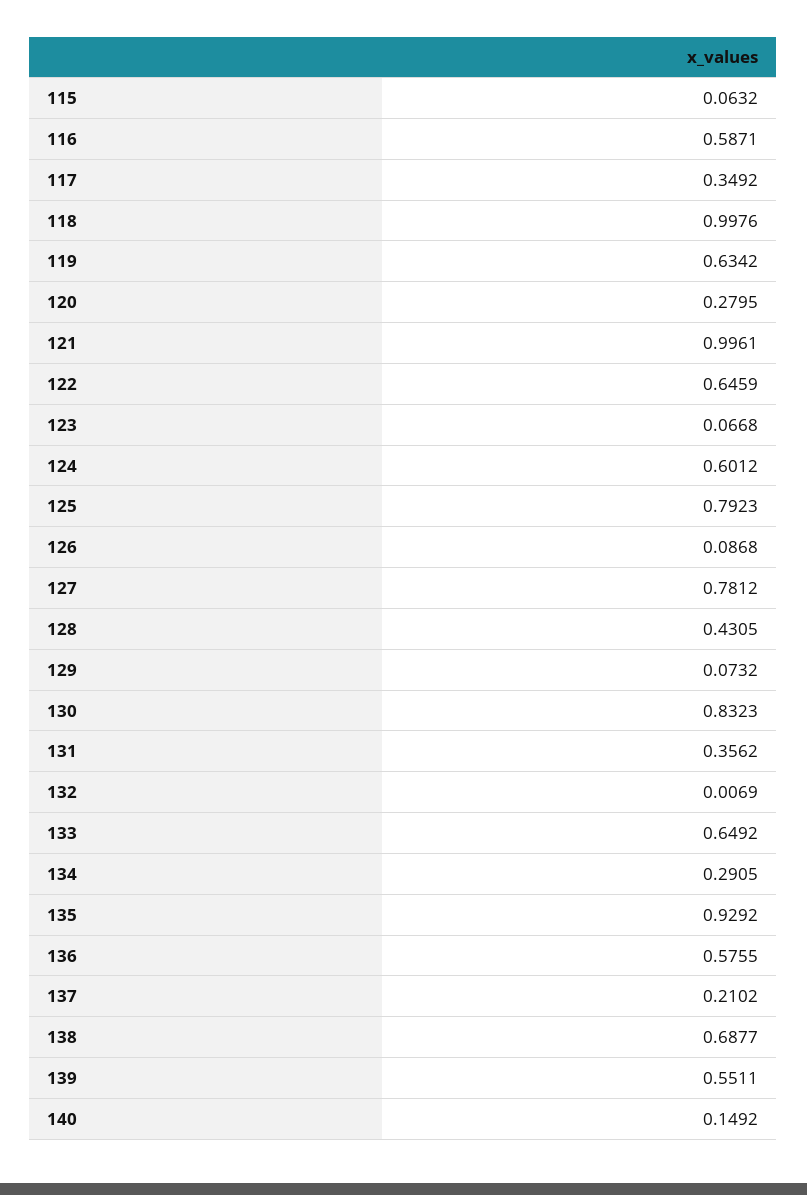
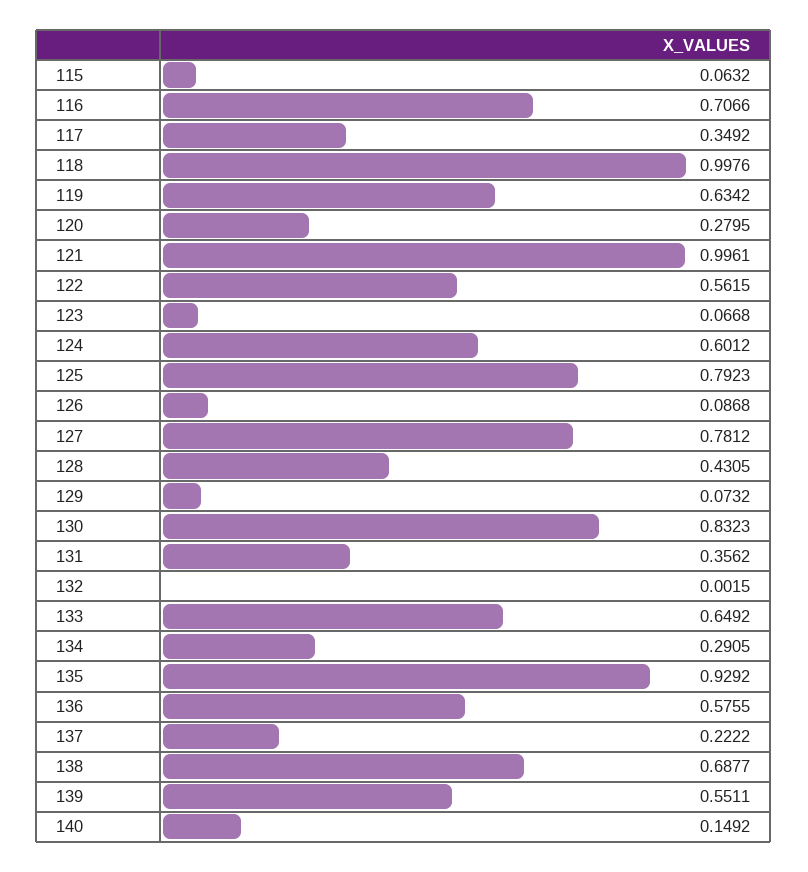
116: 0.5871 -> 0.7066
122: 0.6459 -> 0.5615
132: 0.0069 -> 0.0015
137: 0.2102 -> 0.2222

